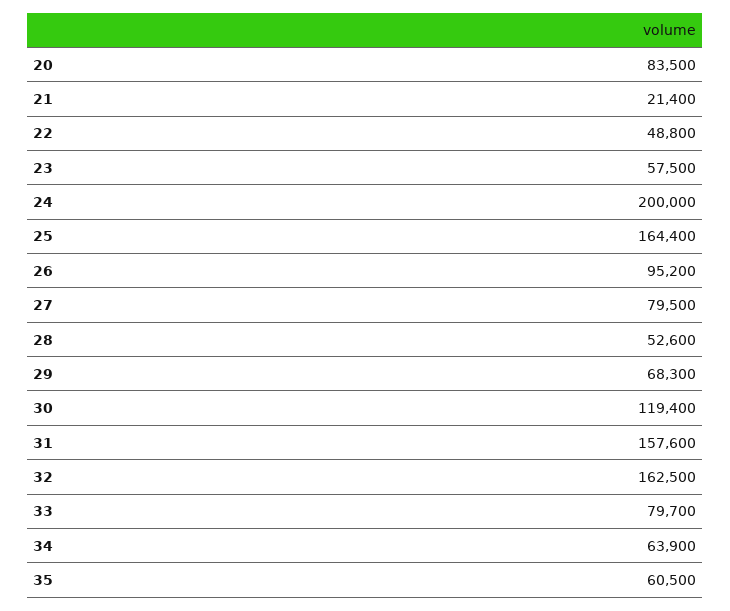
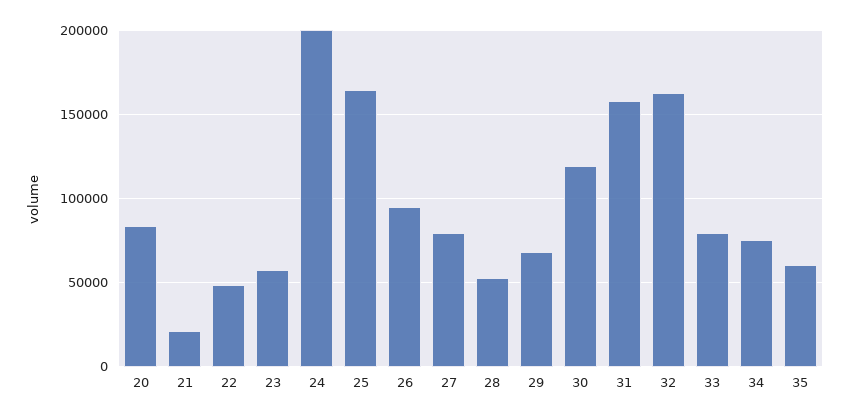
34: 63900 -> 75000

